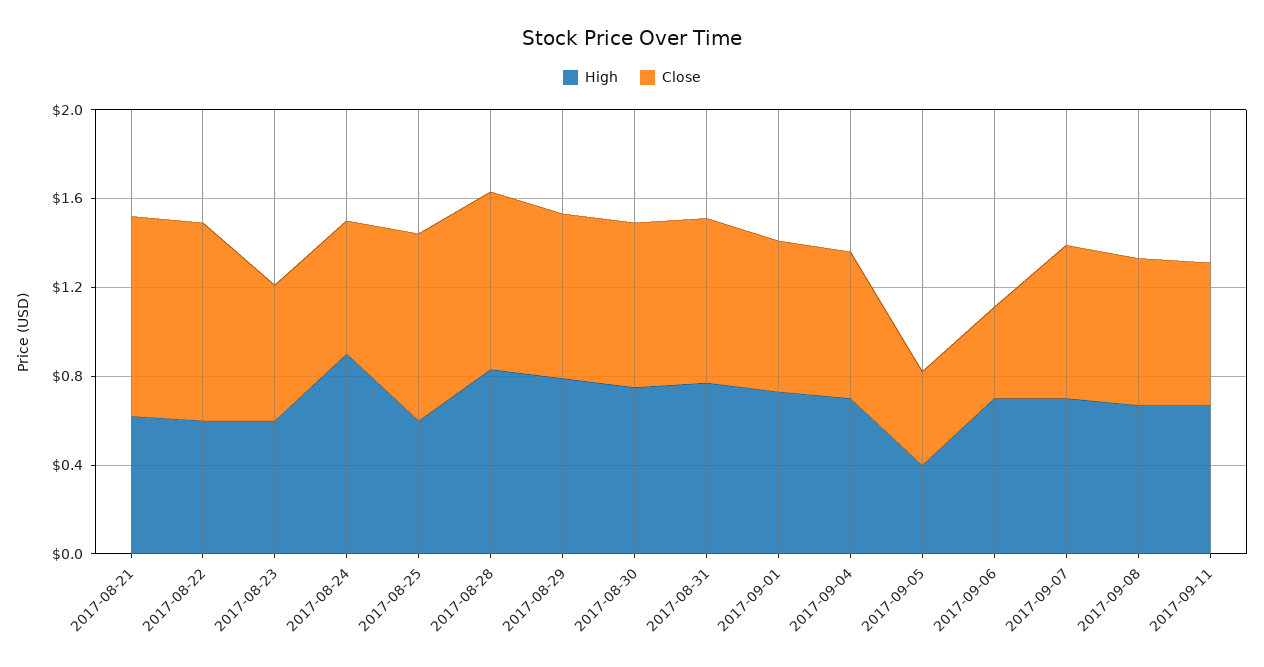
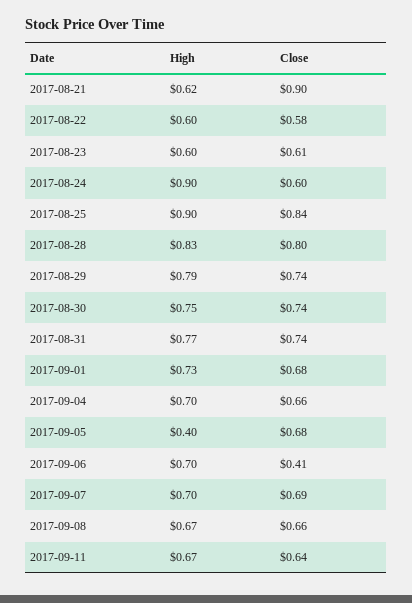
Close, 2017-08-22: 0.9 -> 0.58
High, 2017-08-25: 0.6 -> 0.9
Close, 2017-09-05: 0.4 -> 0.68

